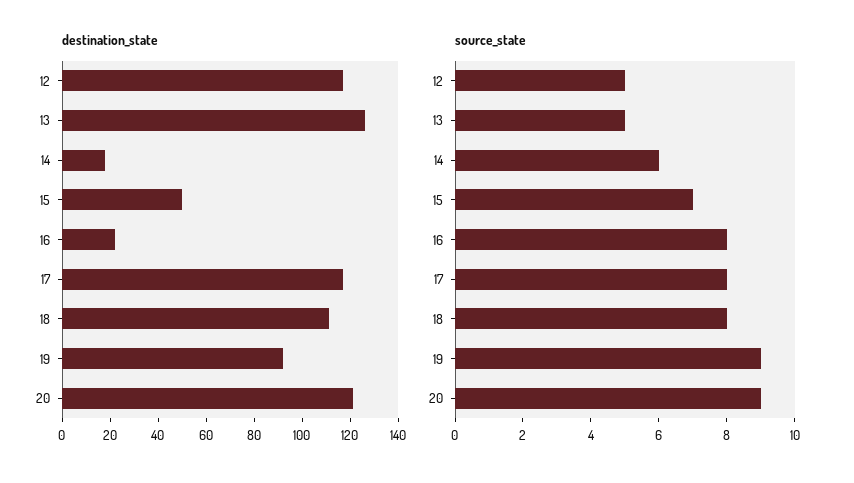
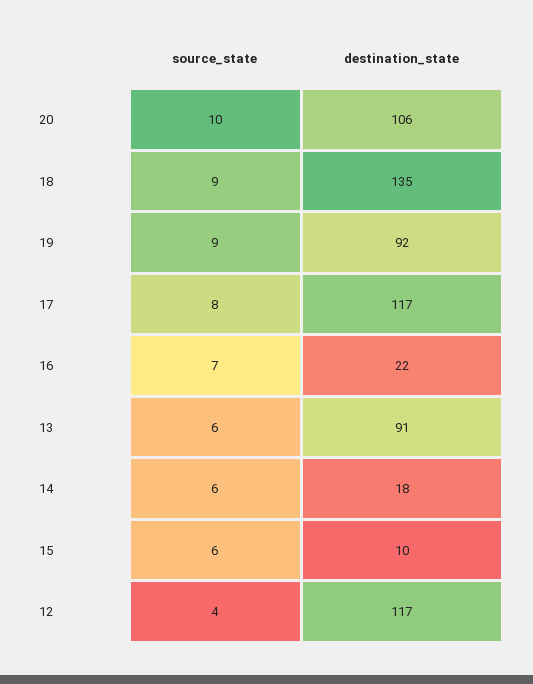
destination_state, 13: 125 -> 91
destination_state, 15: 50 -> 10
destination_state, 18: 110 -> 135
destination_state, 20: 120 -> 106
source_state, 12: 5 -> 4
source_state, 13: 5 -> 6
source_state, 15: 7 -> 6
source_state, 16: 8 -> 7
source_state, 18: 8 -> 9
source_state, 20: 9 -> 10

